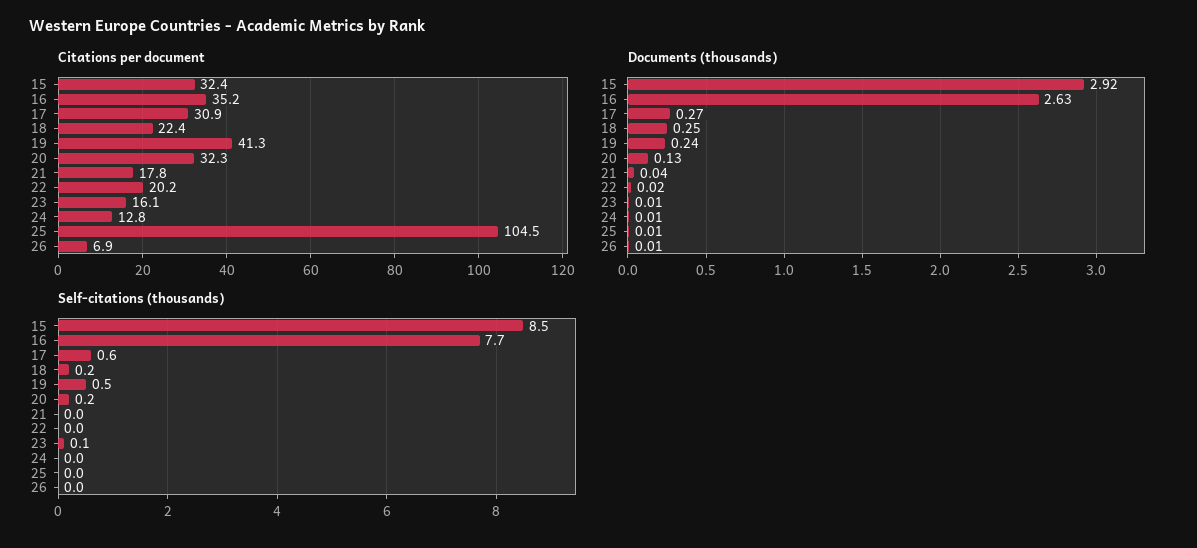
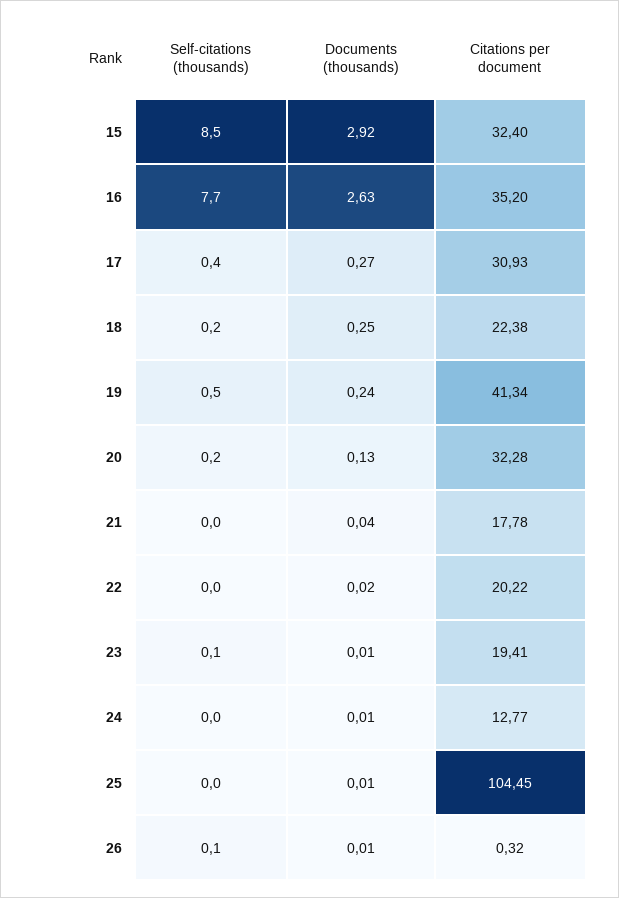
Citations per document, 23: 16.1 -> 19.41
Citations per document, 26: 6.9 -> 0.32
Self-citations (thousands), 17: 0.6 -> 0.4
Self-citations (thousands), 26: 0 -> 0.1

